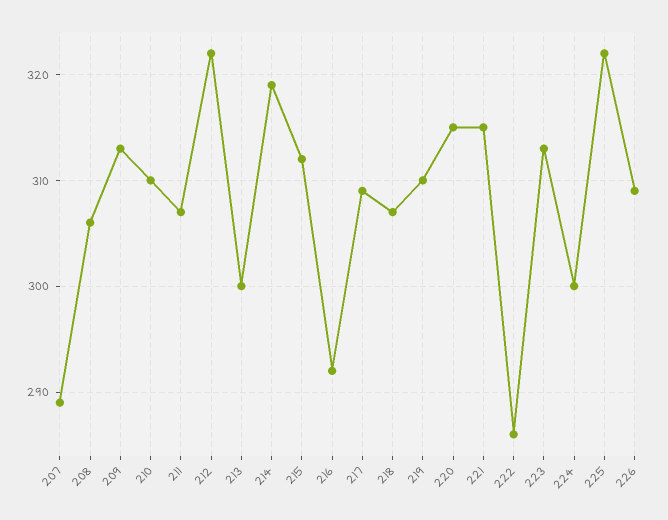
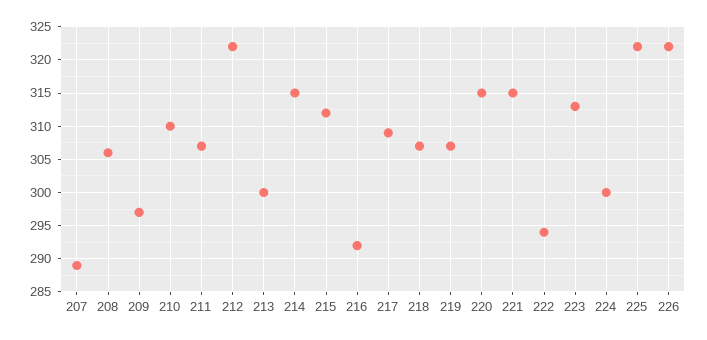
209: 313 -> 297
214: 319 -> 315
219: 310 -> 307
222: 286 -> 294
226: 309 -> 322

